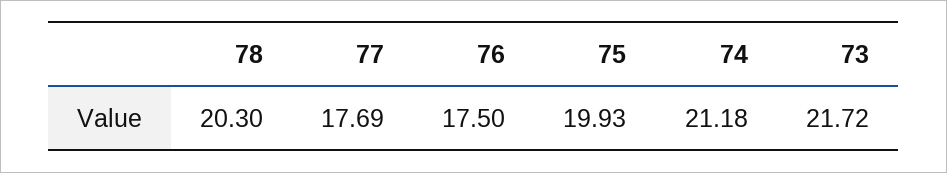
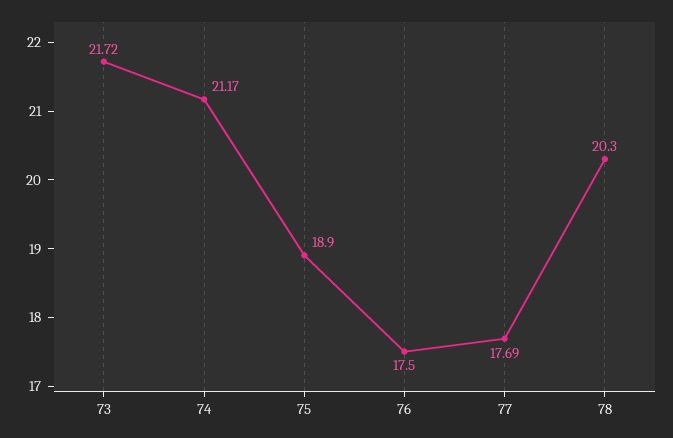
75: 19.93 -> 18.9
74: 21.18 -> 21.17

